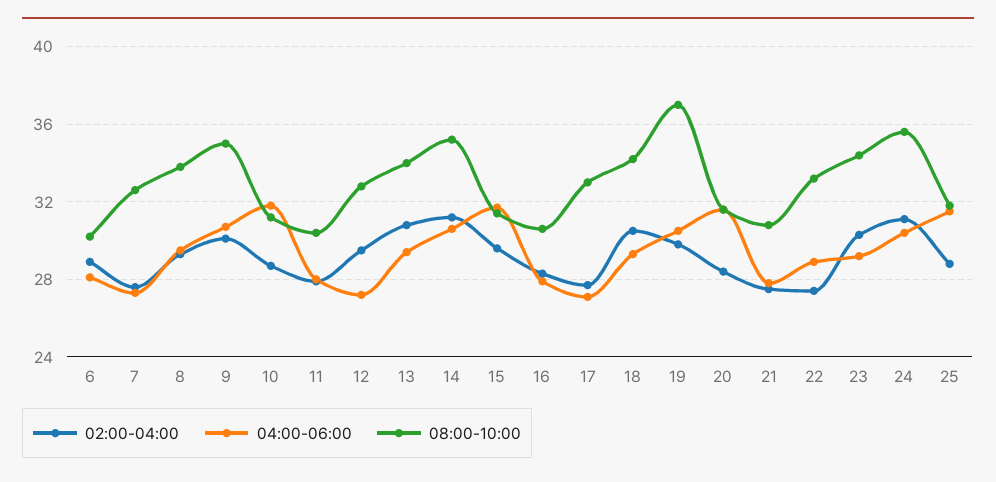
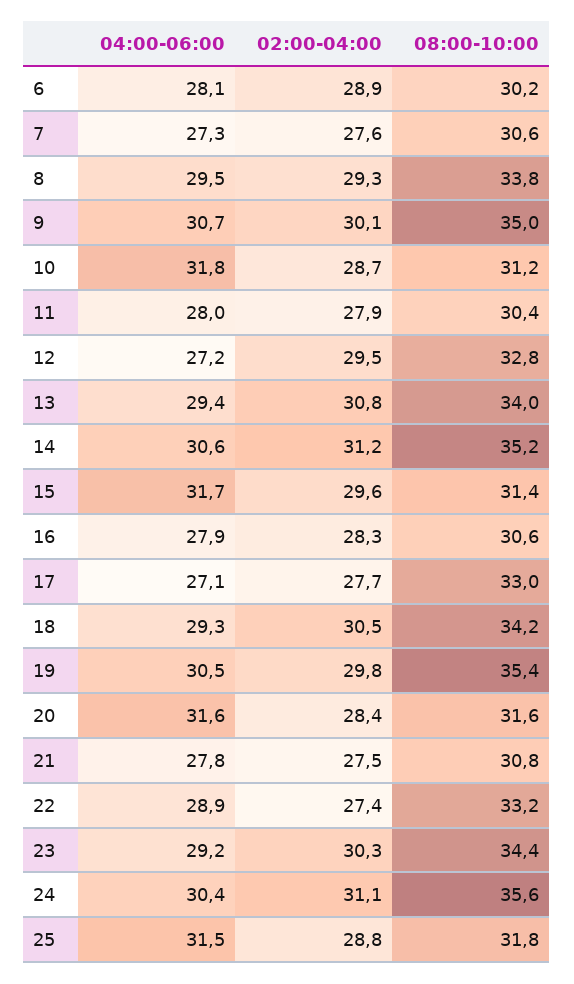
08:00-10:00, 7: 32.5 -> 30.6
08:00-10:00, 19: 37 -> 35.4

